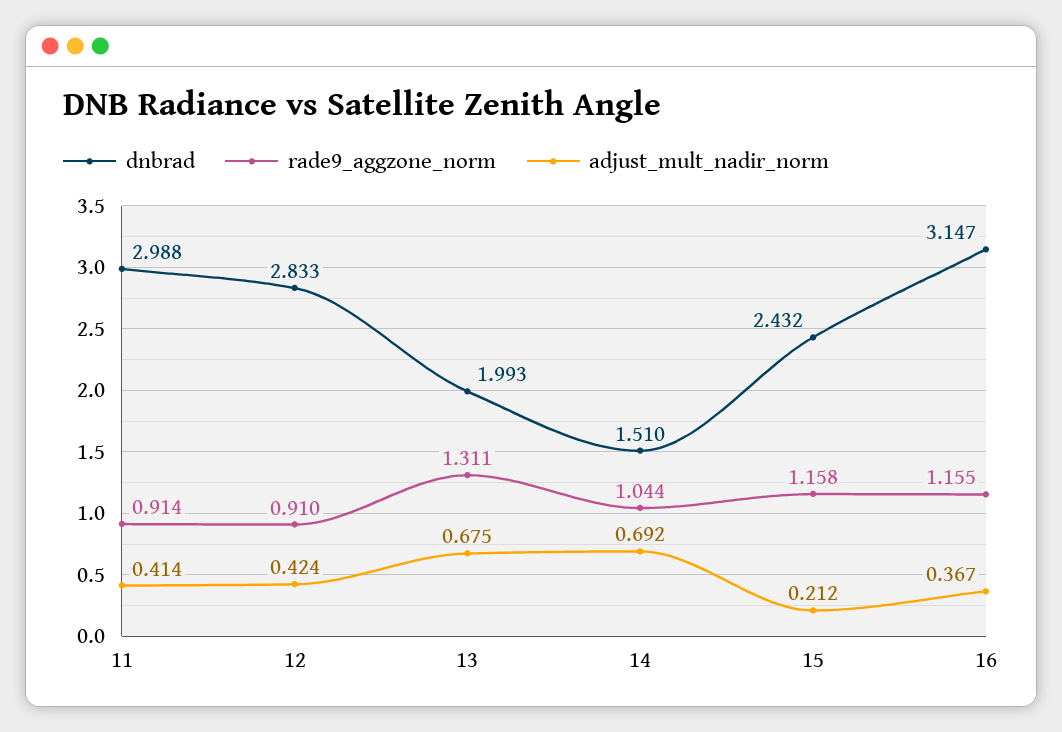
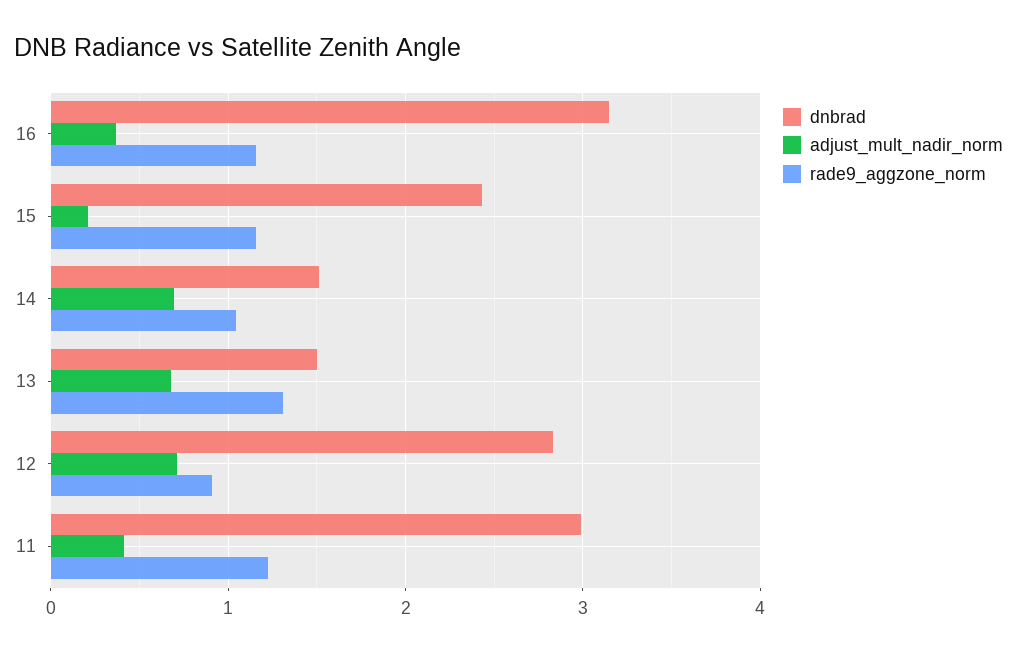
rade9_aggzone_norm, 11: 0.914 -> 1.2
adjust_mult_nadir_norm, 12: 0.424 -> 0.7
dnbrad, 13: 1.993 -> 1.5

